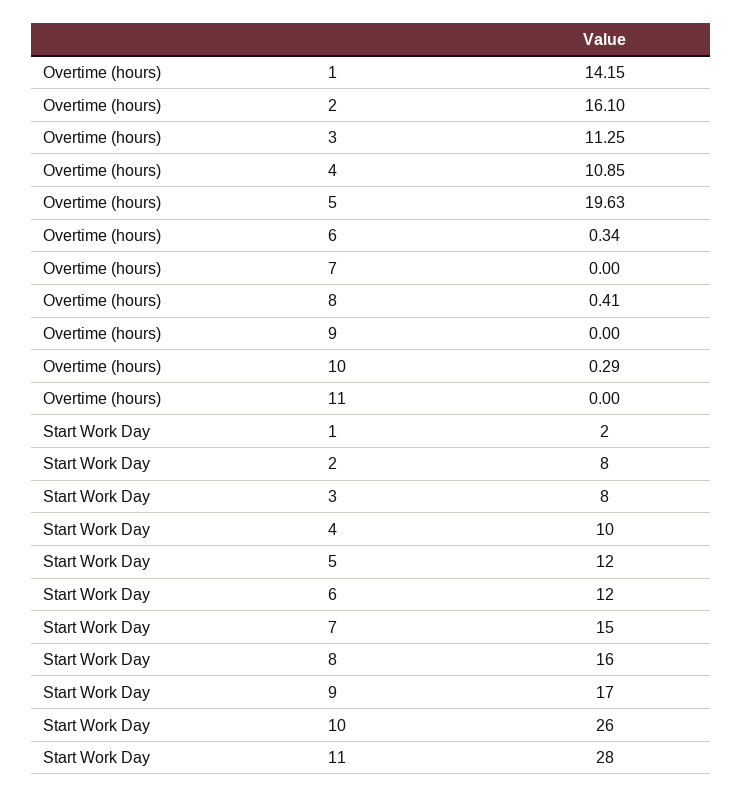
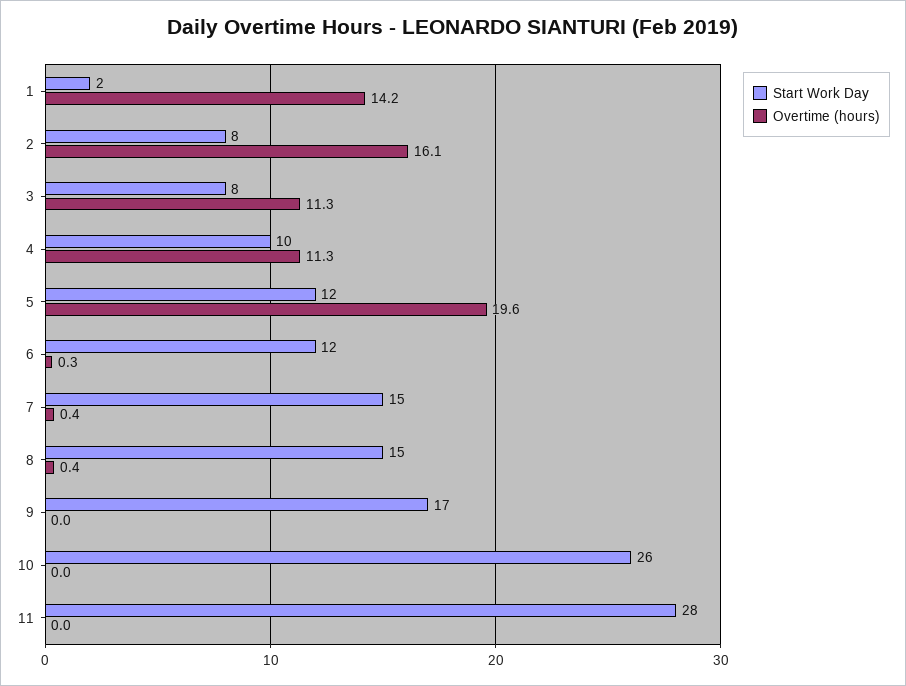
Overtime (hours), 4: 10.85 -> 11.3
Overtime (hours), 7: 0 -> 0.4
Overtime (hours), 10: 0.29 -> 0
Start Work Day, 8: 16 -> 15

